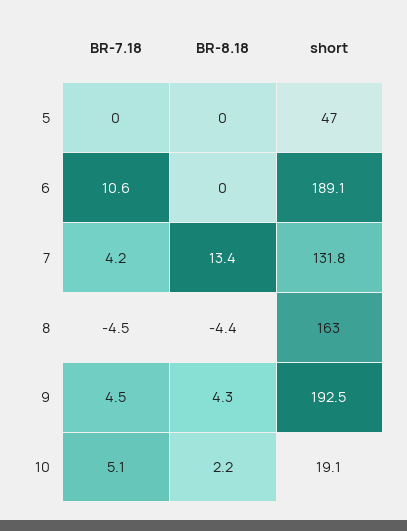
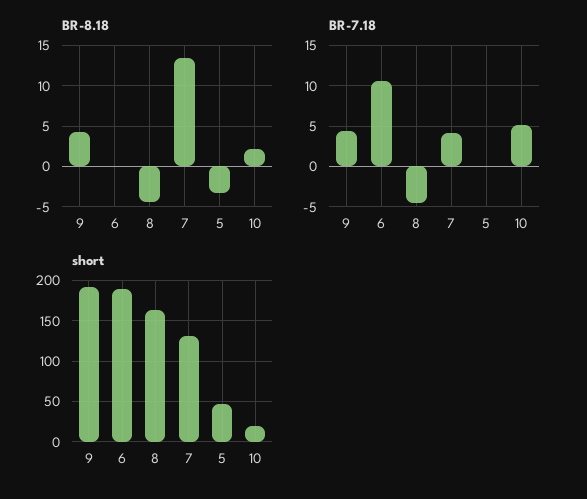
BR-8.18, 5: 0 -> -3

